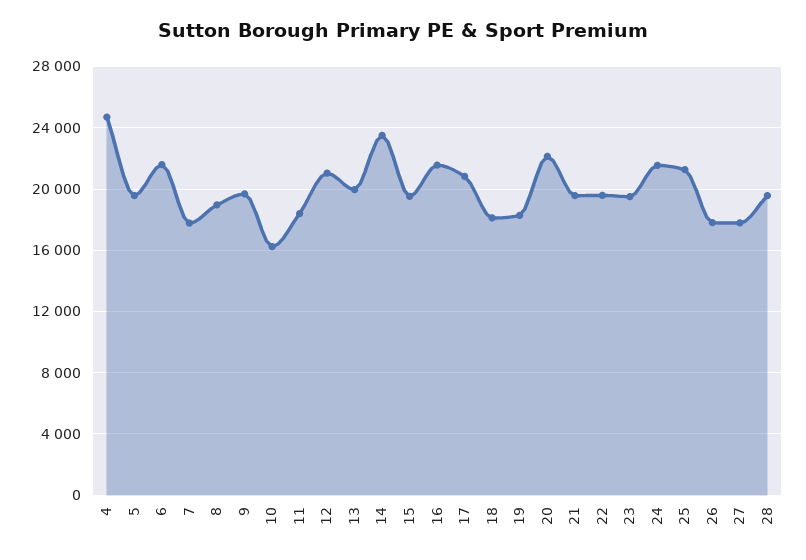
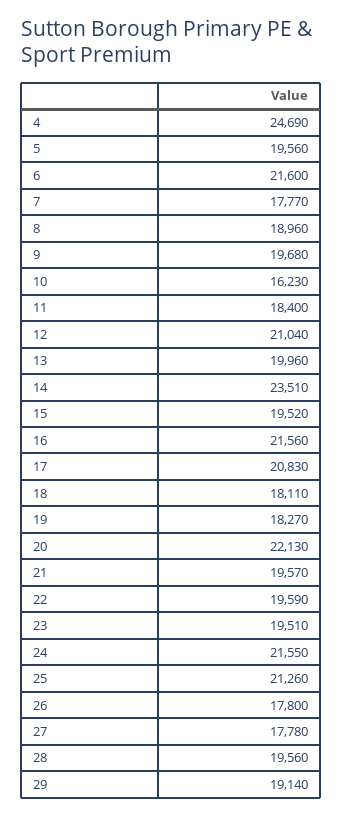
29: none -> 19140

